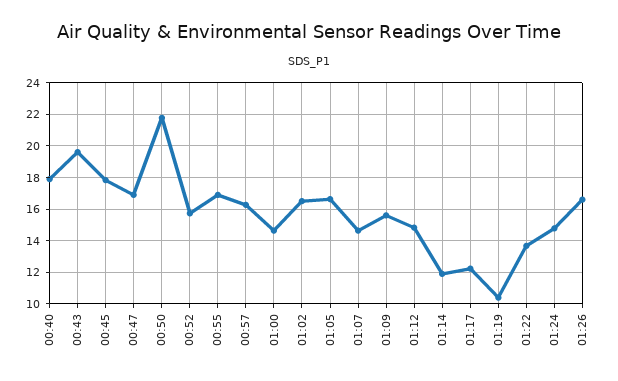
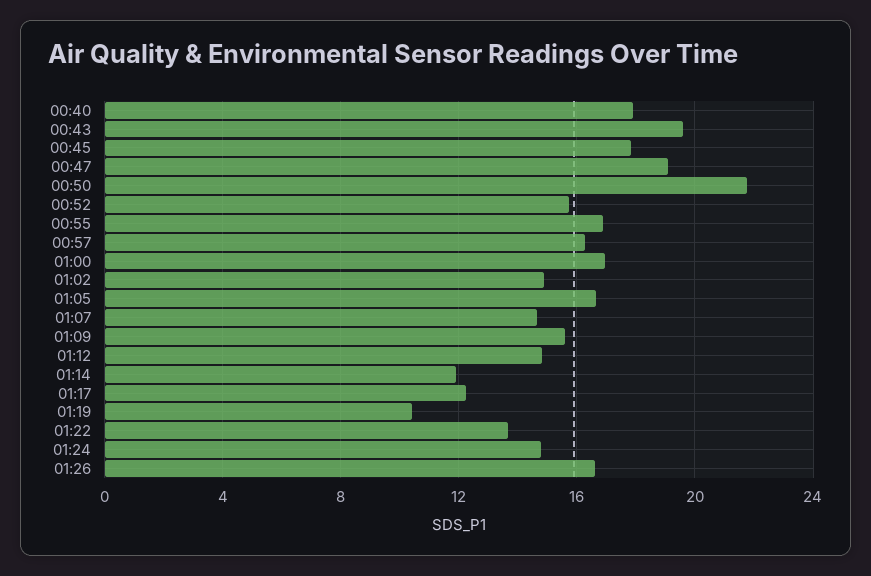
00:47: 17 -> 19
01:00: 14.5 -> 17
01:02: 16.5 -> 15

